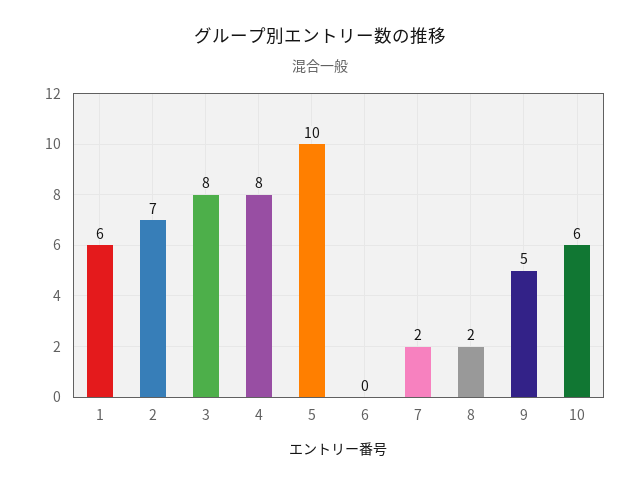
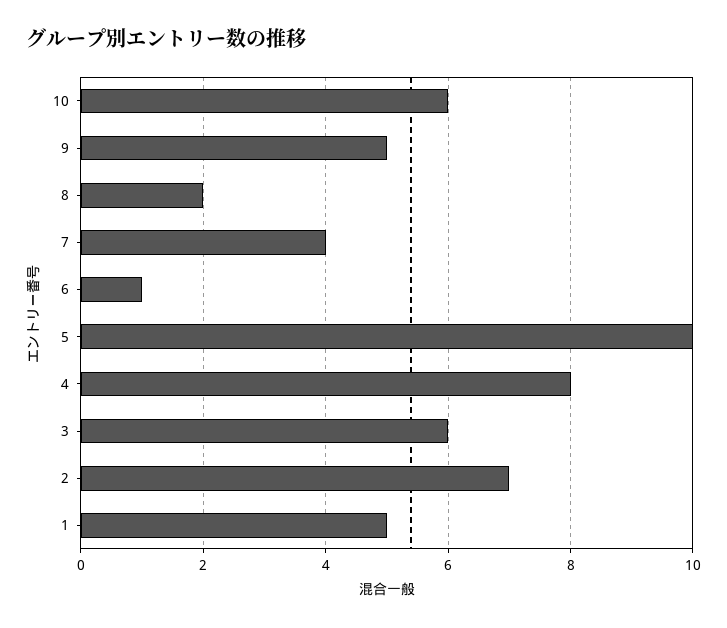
1: 6 -> 5
3: 8 -> 6
6: 0 -> 1
7: 2 -> 4

